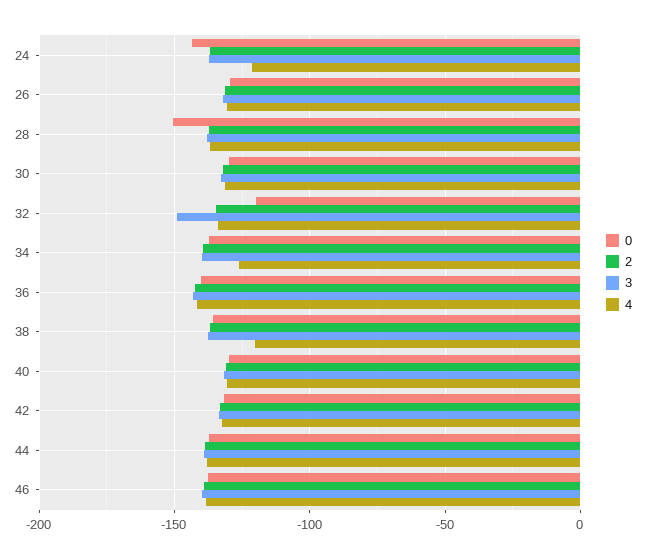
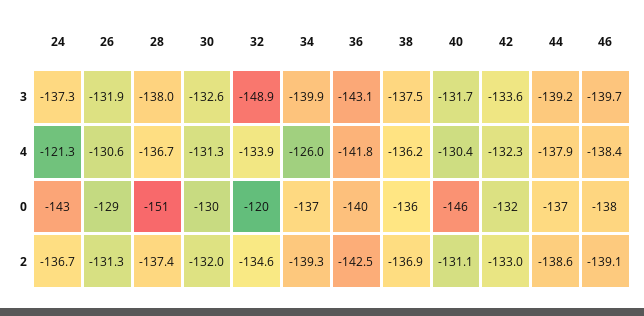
4, 38: -120 -> -136.2
0, 40: -130 -> -146

